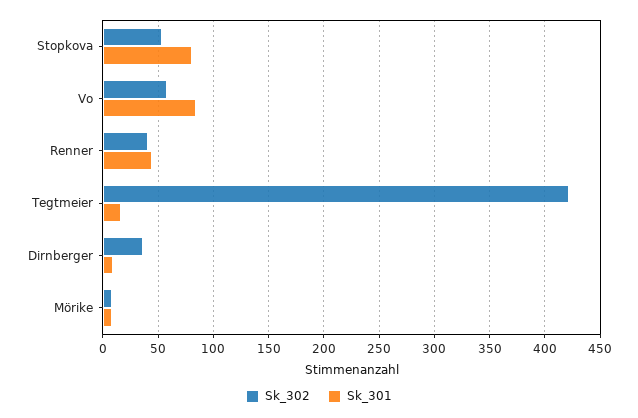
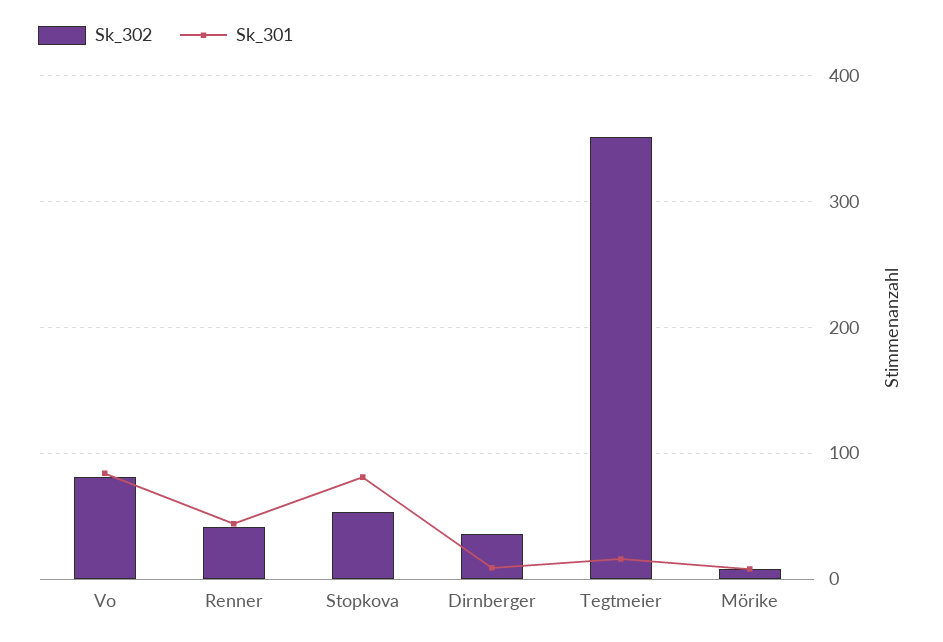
Sk_302, Vo: 60 -> 80
Sk_302, Tegtmeier: 420 -> 350

